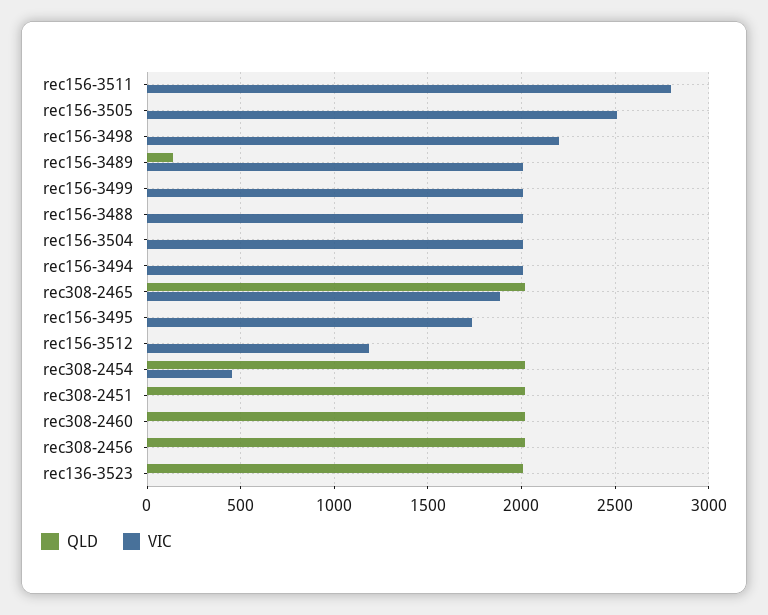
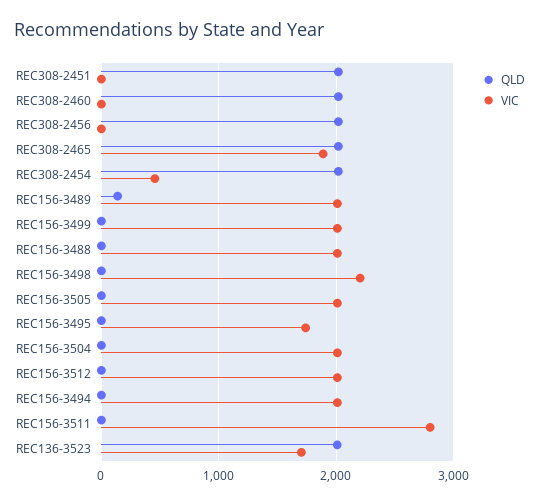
VIC, rec156-3505: 2500 -> 2000
VIC, rec156-3512: 1200 -> 2000
VIC, rec136-3523: 0 -> 1700

